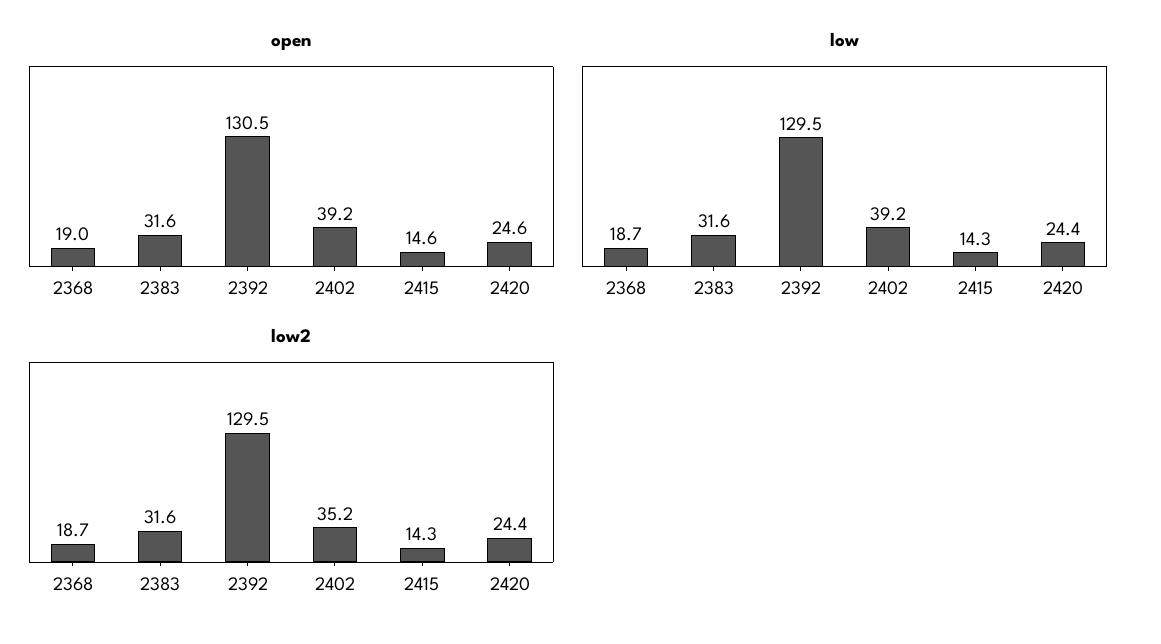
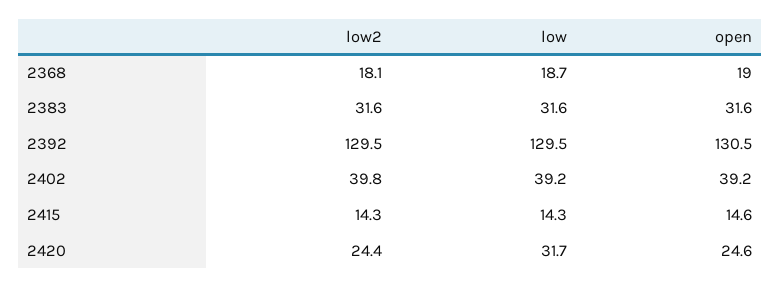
low, 2420: 24.4 -> 31.7
low2, 2368: 18.7 -> 18.1
low2, 2402: 35.2 -> 39.8

